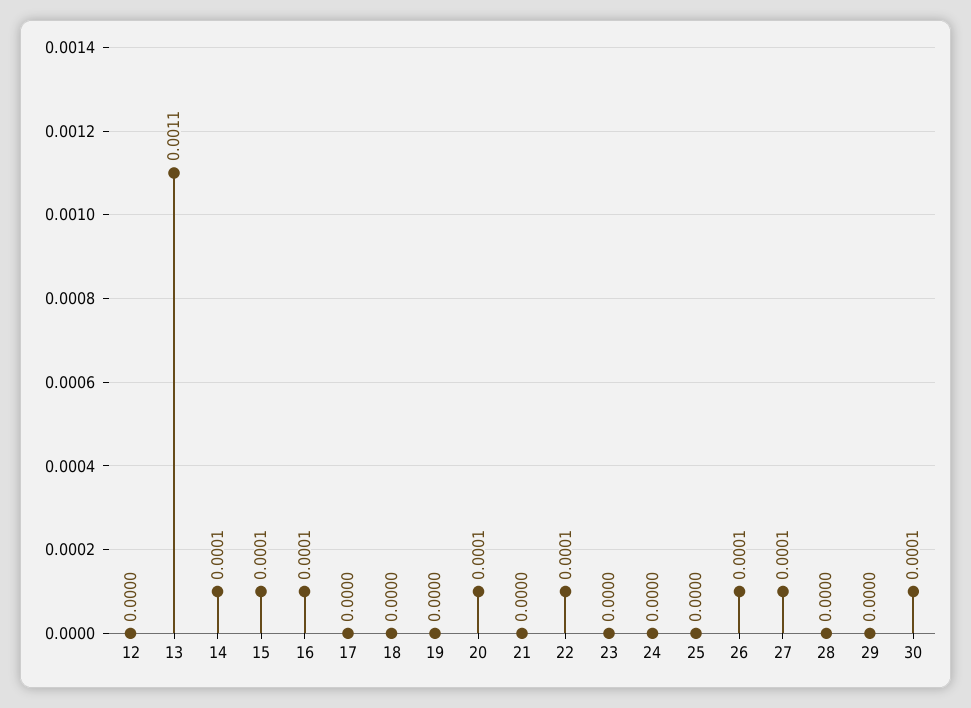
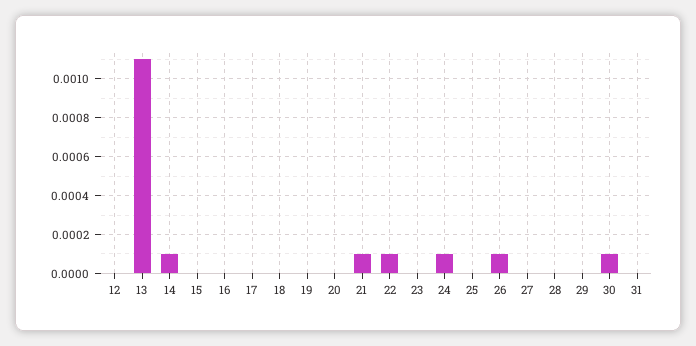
15: 0.0001 -> 0
16: 0.0001 -> 0
20: 0.0001 -> 0
21: 0 -> 0.0001
24: 0 -> 0.0001
27: 0.0001 -> 0
31: none -> 0

